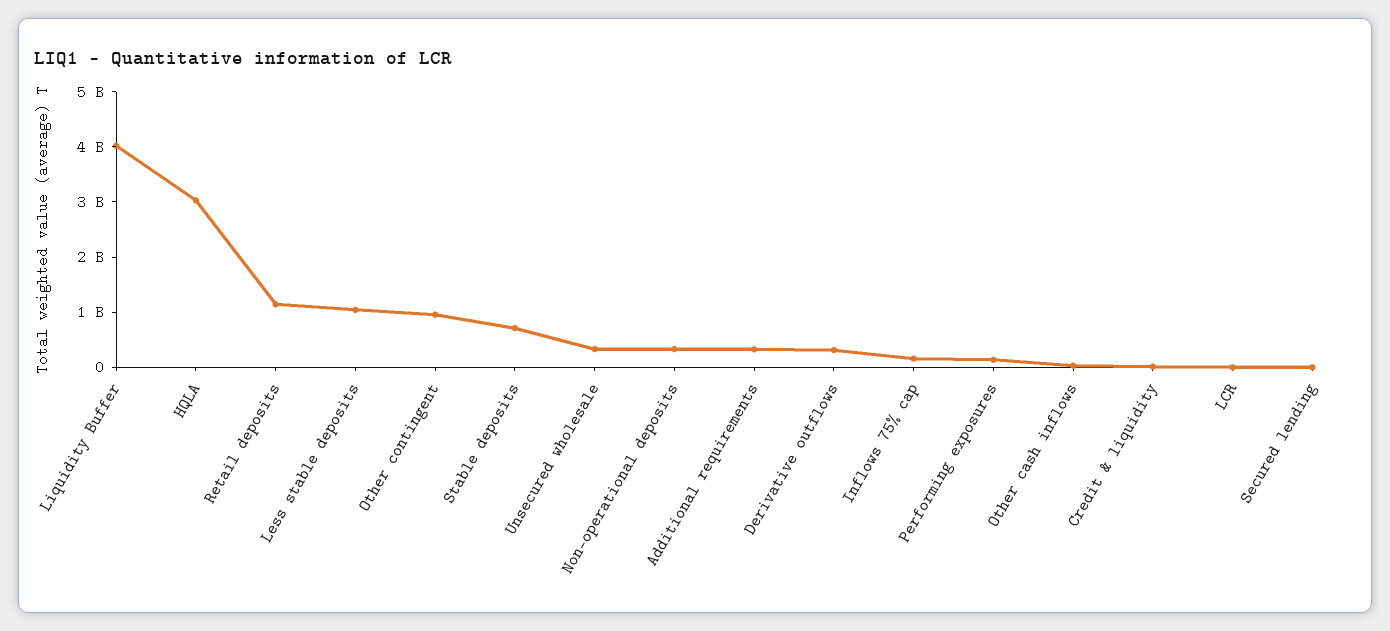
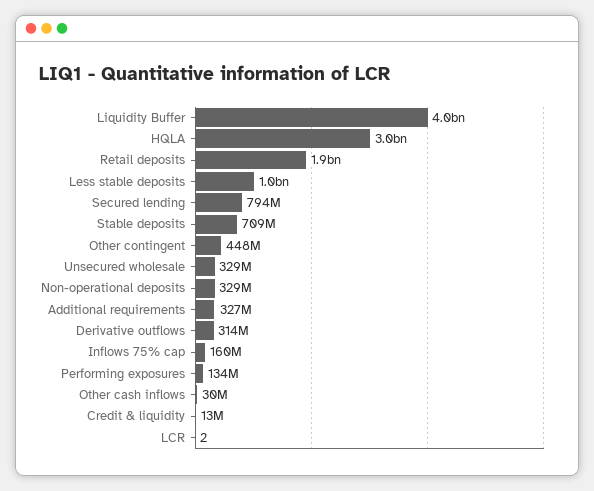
Retail deposits: 1200000000 -> 1900000000
Other contingent: 1000000000 -> 448000000
Secured lending: 0 -> 794000000

